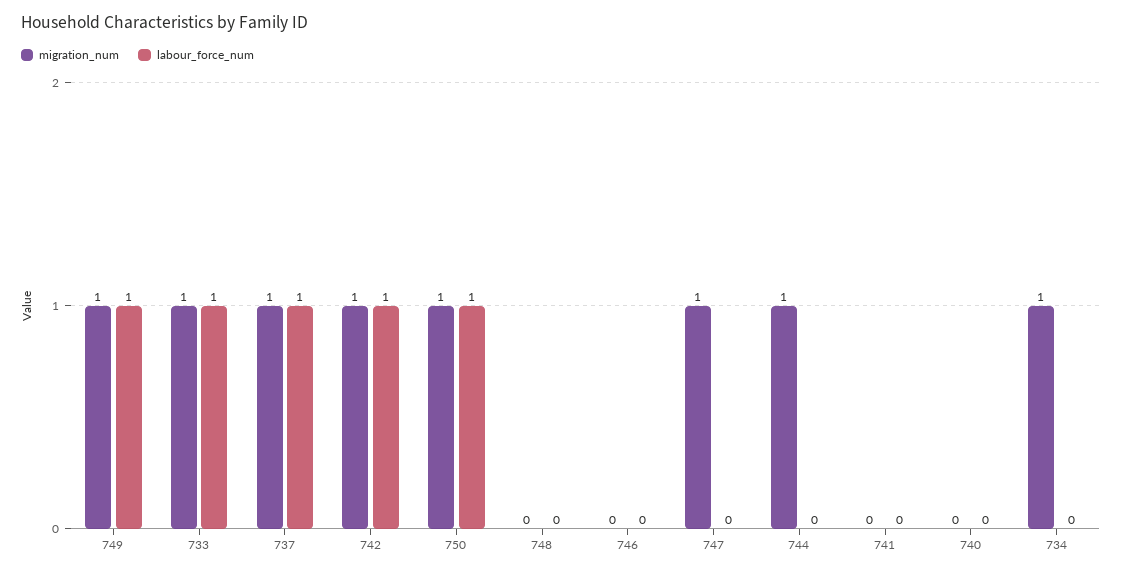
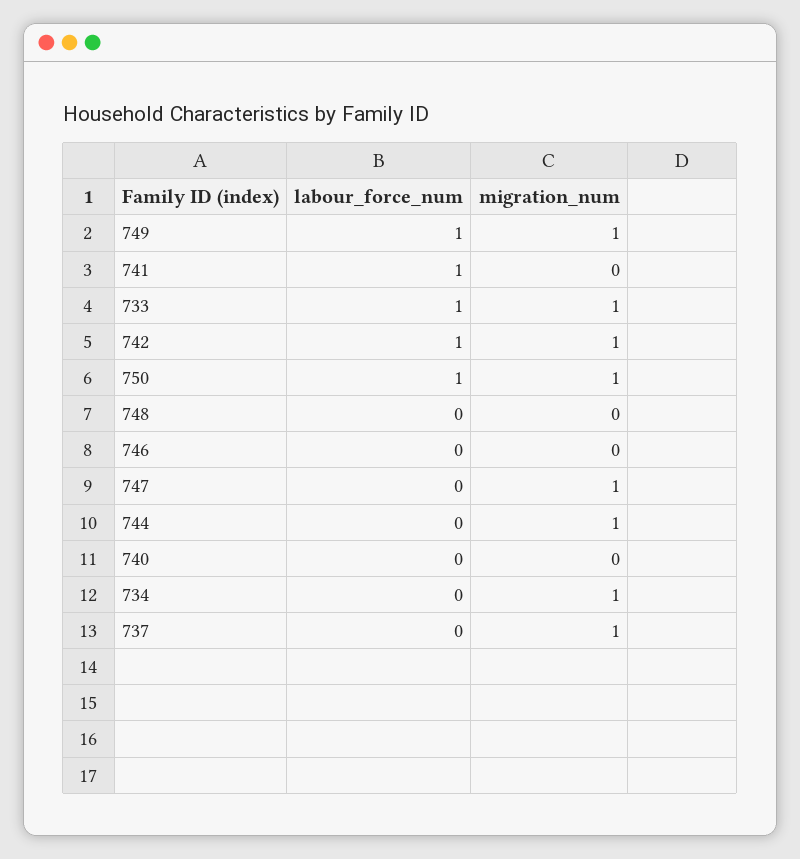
labour_force_num, 737: 1 -> 0
labour_force_num, 741: 0 -> 1

